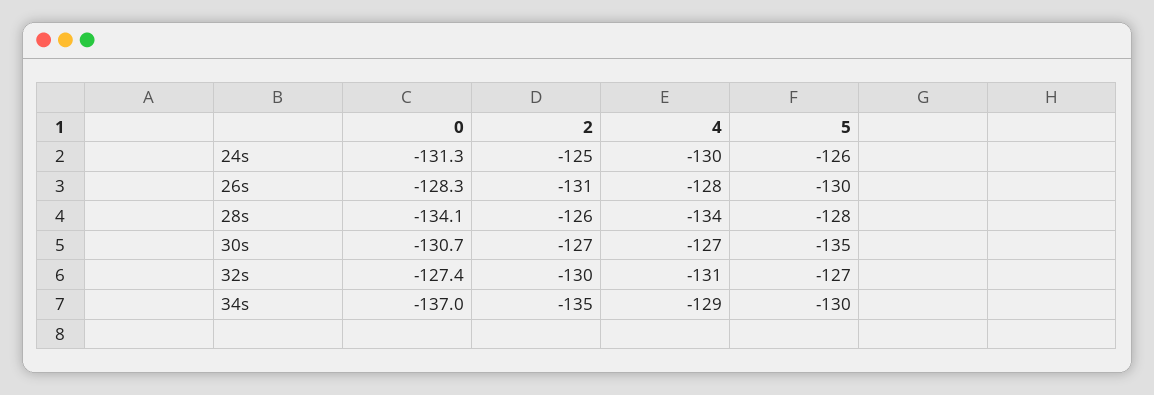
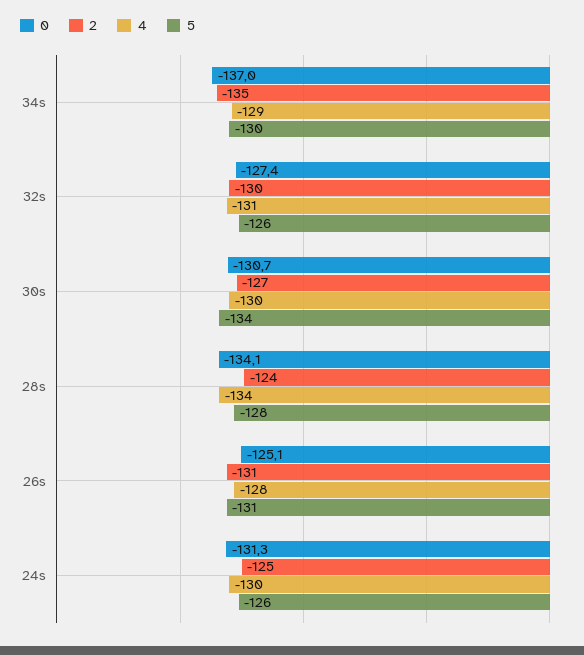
0, 26s: -128.3 -> -125.1
5, 26s: -130 -> -131
2, 28s: -126 -> -124
4, 30s: -127 -> -130
5, 30s: -135 -> -134
5, 32s: -127 -> -126

